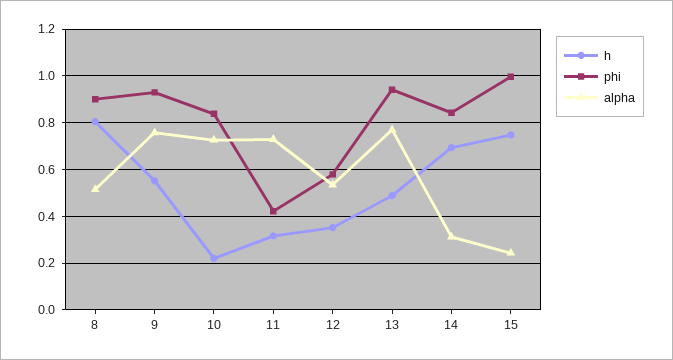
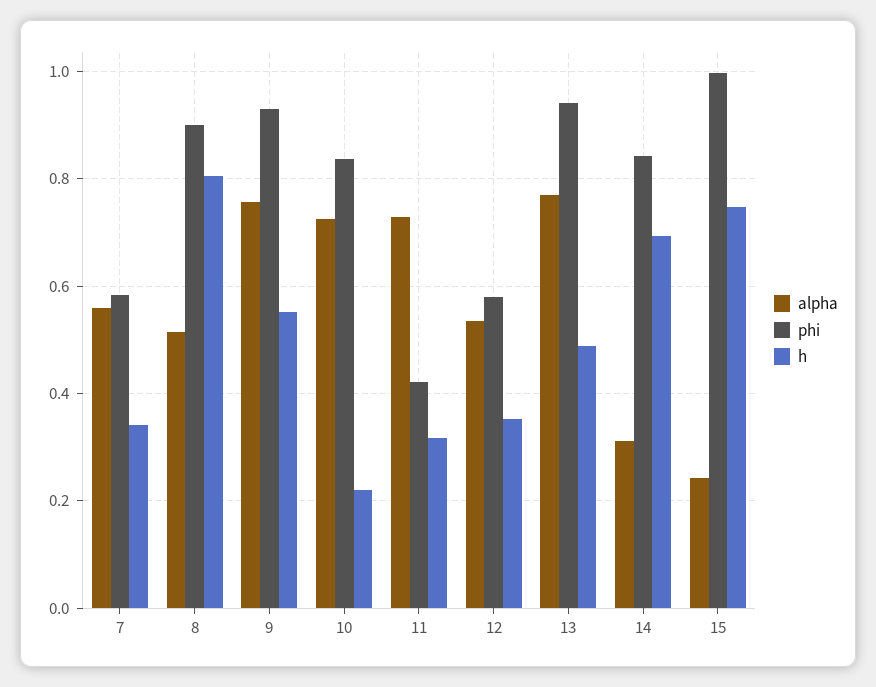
alpha, 7: none -> 0.56
phi, 7: none -> 0.58
h, 7: none -> 0.34

